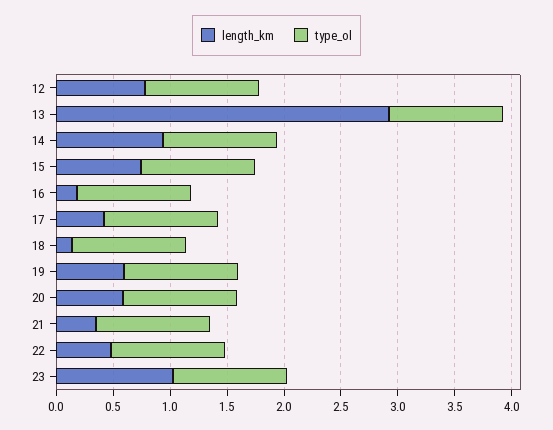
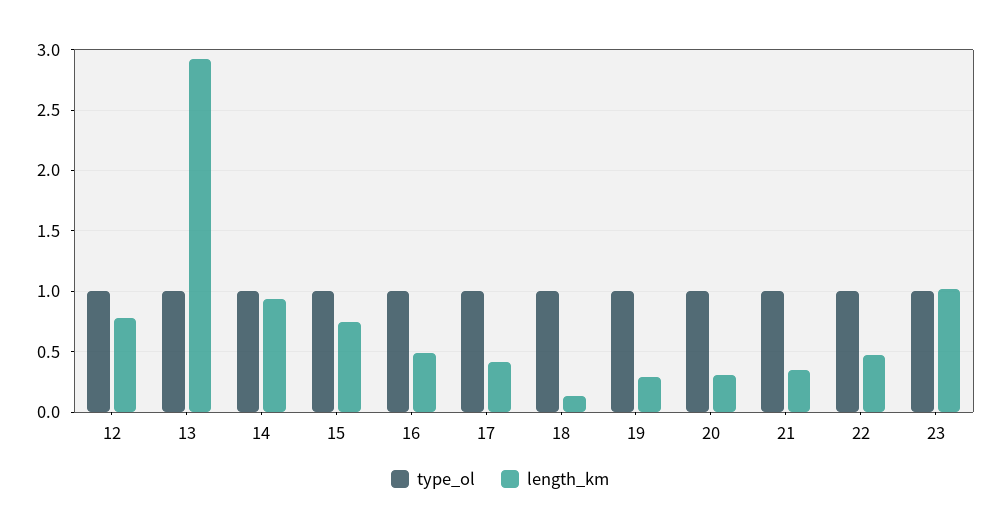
length_km, 16: 0.2 -> 0.5
length_km, 19: 0.6 -> 0.3
length_km, 20: 0.6 -> 0.3

